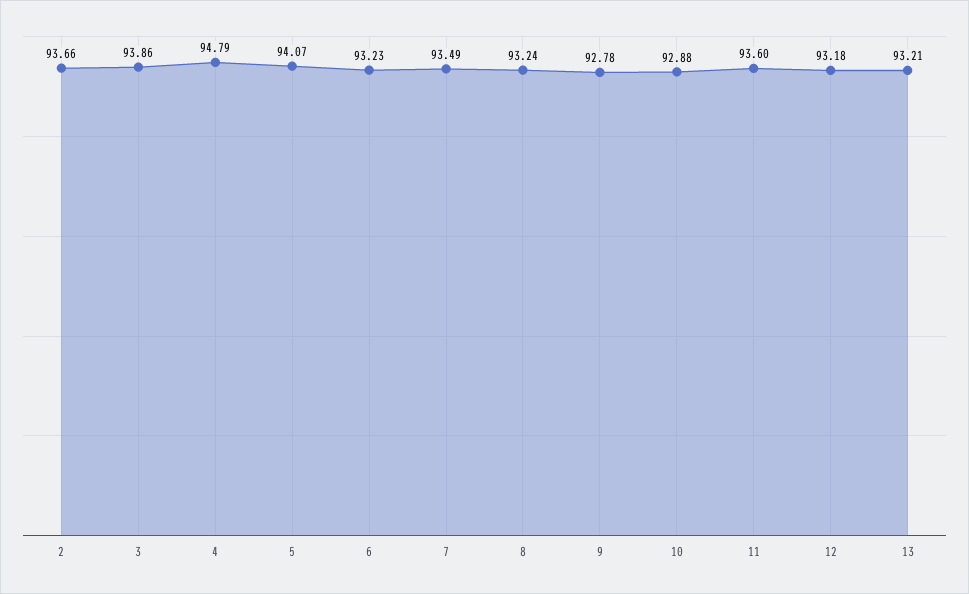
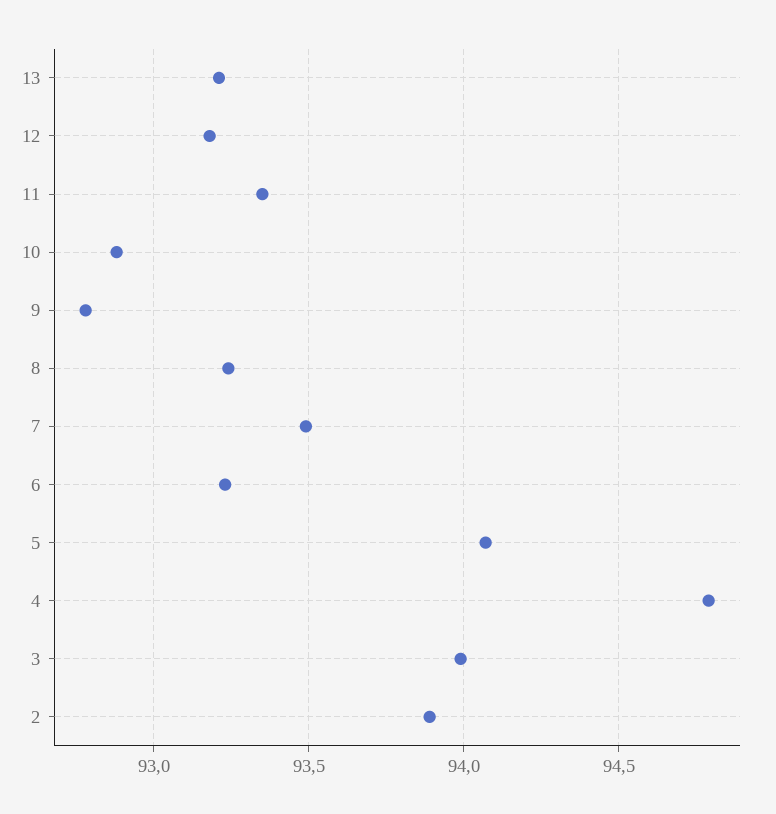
2: 93.66 -> 93.9
3: 93.86 -> 94
11: 93.6 -> 93.35

